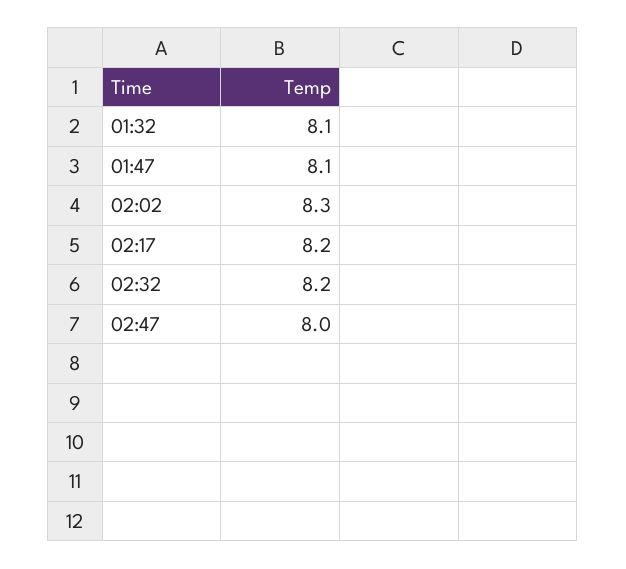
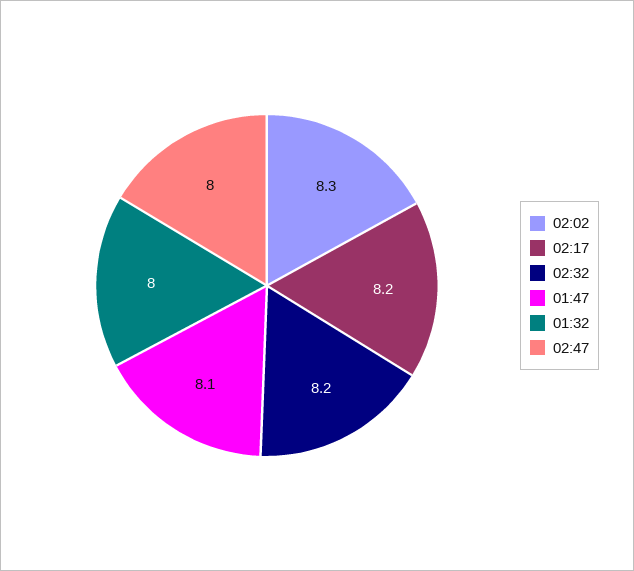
01:32: 8.1 -> 8

